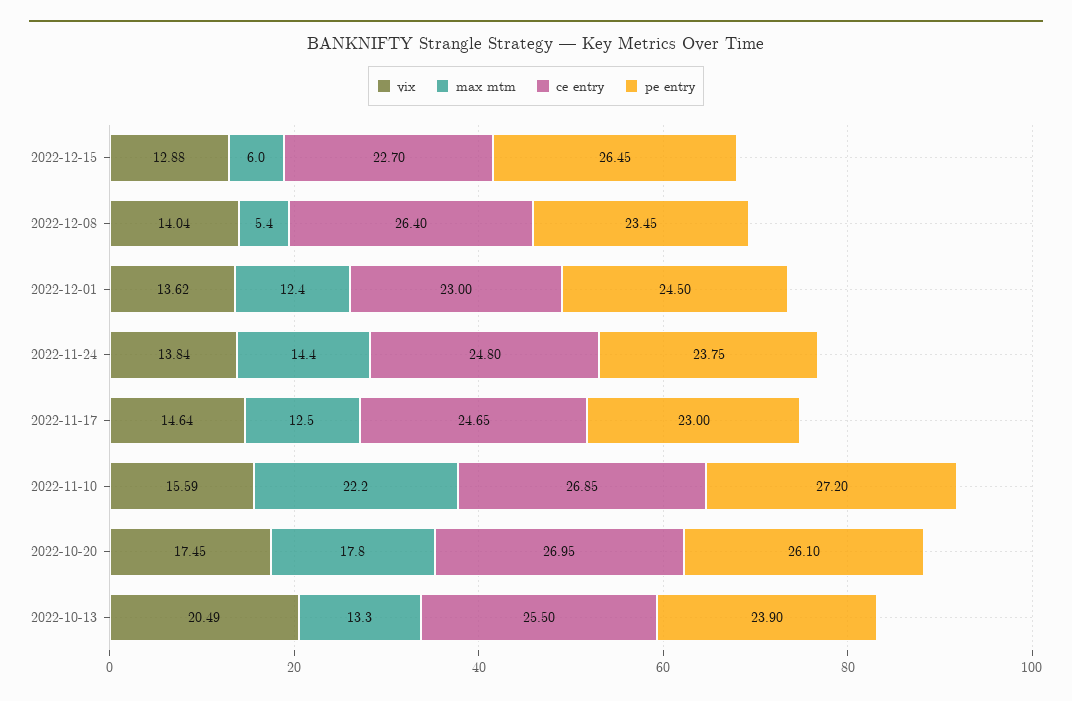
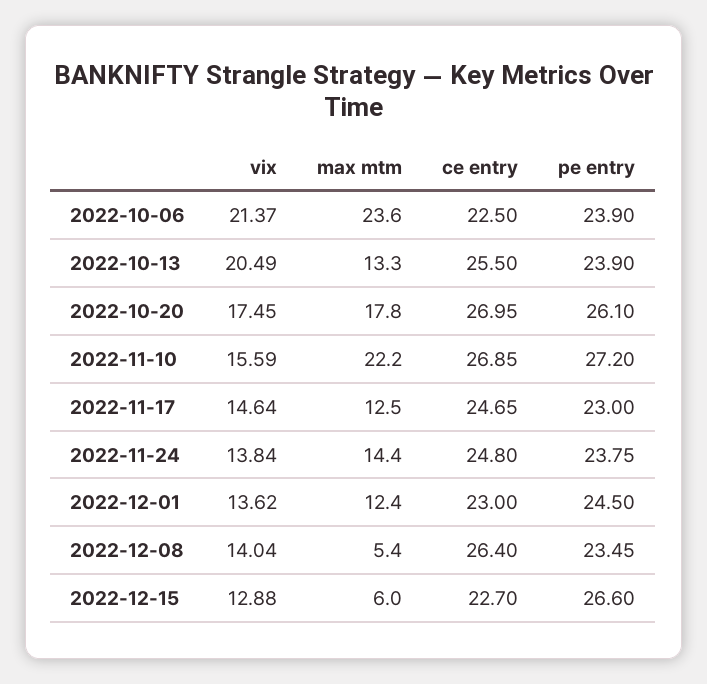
pe entry, 2022-12-15: 26.45 -> 26.6
vix, 2022-10-06: none -> 21.37
max mtm, 2022-10-06: none -> 23.6
ce entry, 2022-10-06: none -> 22.5
pe entry, 2022-10-06: none -> 23.9

